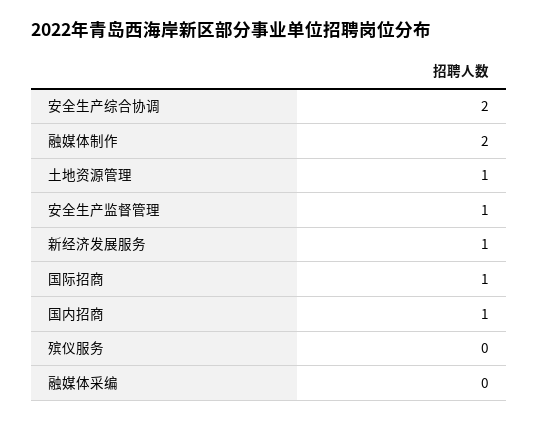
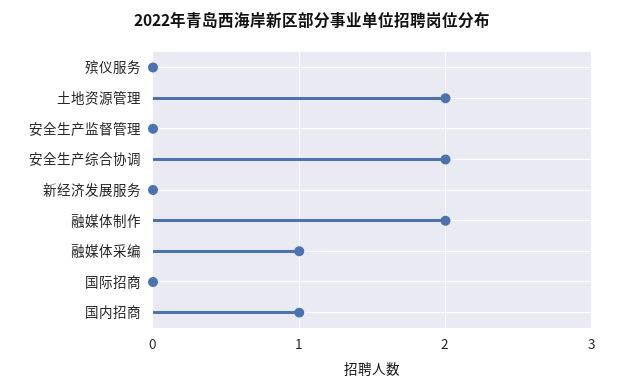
土地资源管理: 1 -> 2
安全生产监督管理: 1 -> 0
新经济发展服务: 1 -> 0
国际招商: 1 -> 0
融媒体采编: 0 -> 1

